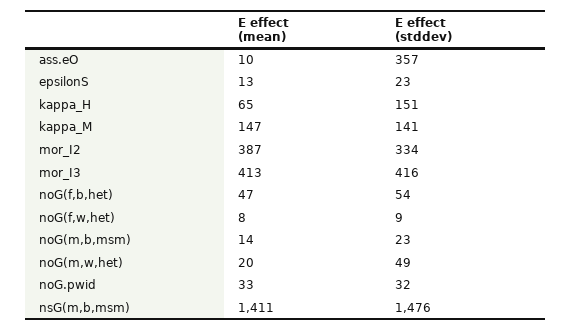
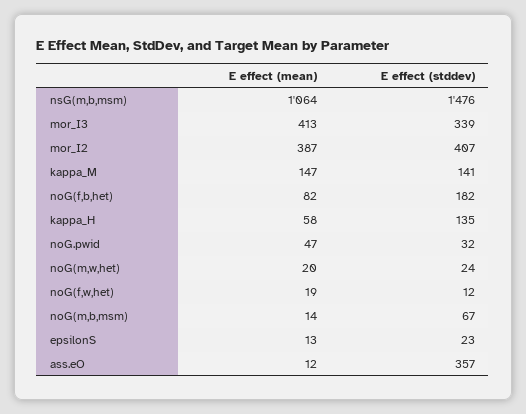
E effect (mean), ass.eO: 10 -> 12
E effect (mean), kappa_H: 65 -> 58
E effect (stddev), kappa_H: 151 -> 135
E effect (stddev), mor_I2: 334 -> 407
E effect (stddev), mor_I3: 416 -> 339
E effect (mean), noG(f,b,het): 47 -> 82
E effect (stddev), noG(f,b,het): 54 -> 182
E effect (mean), noG(f,w,het): 8 -> 19
E effect (stddev), noG(f,w,het): 9 -> 12
E effect (stddev), noG(m,b,msm): 23 -> 67
E effect (stddev), noG(m,w,het): 49 -> 24
E effect (mean), noG.pwid: 33 -> 47
E effect (mean), nsG(m,b,msm): 1411 -> 1064

